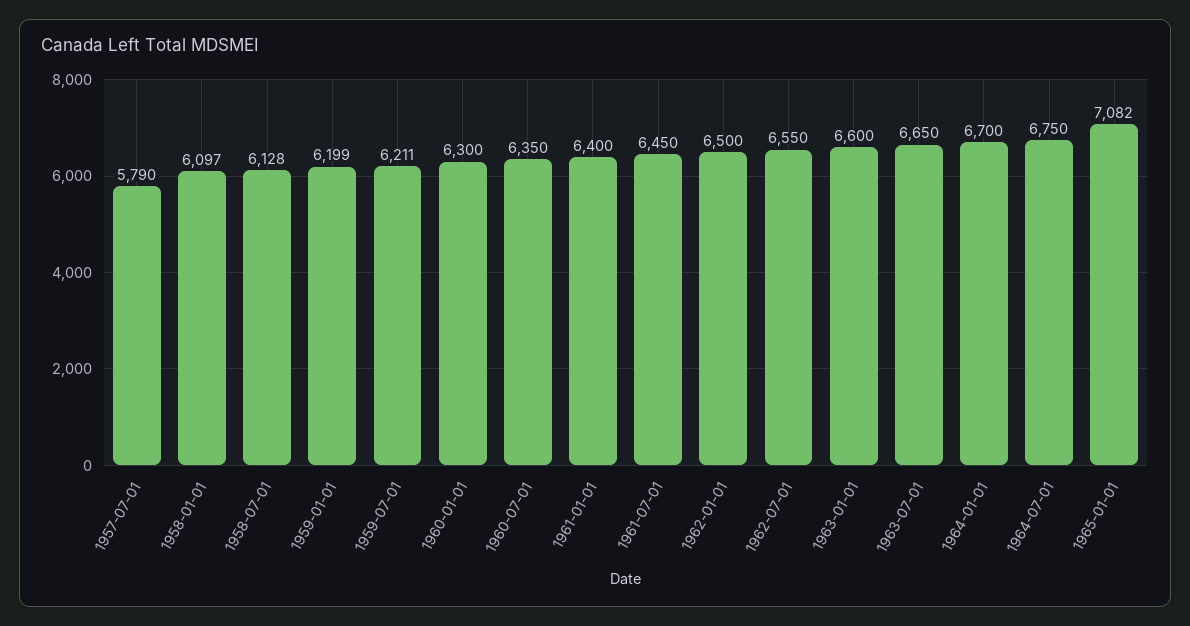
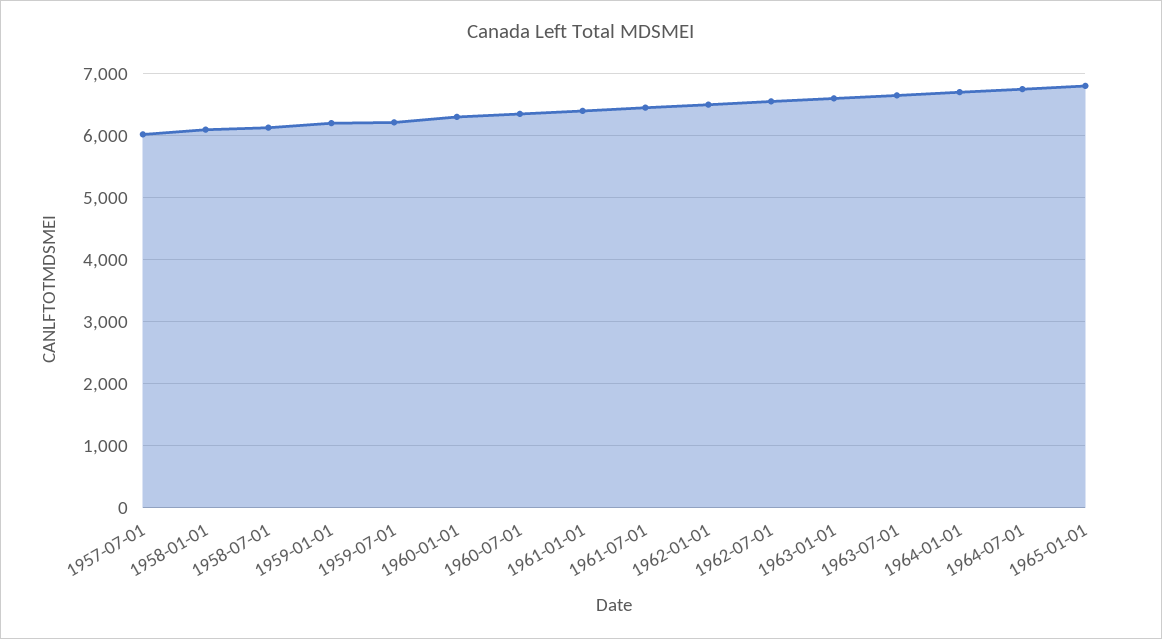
1957-07-01: 5790 -> 6000
1965-01-01: 7082 -> 6800

